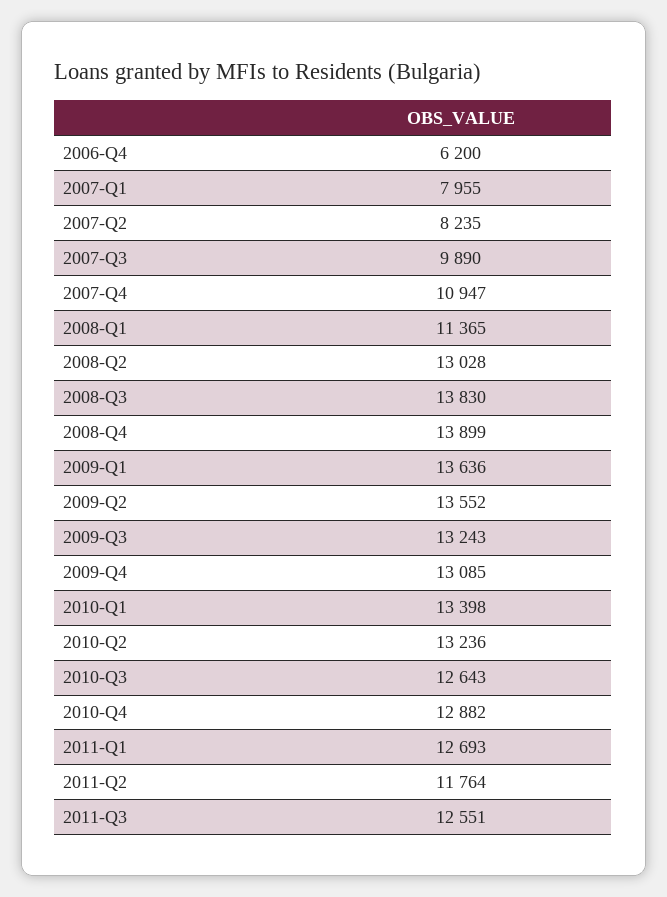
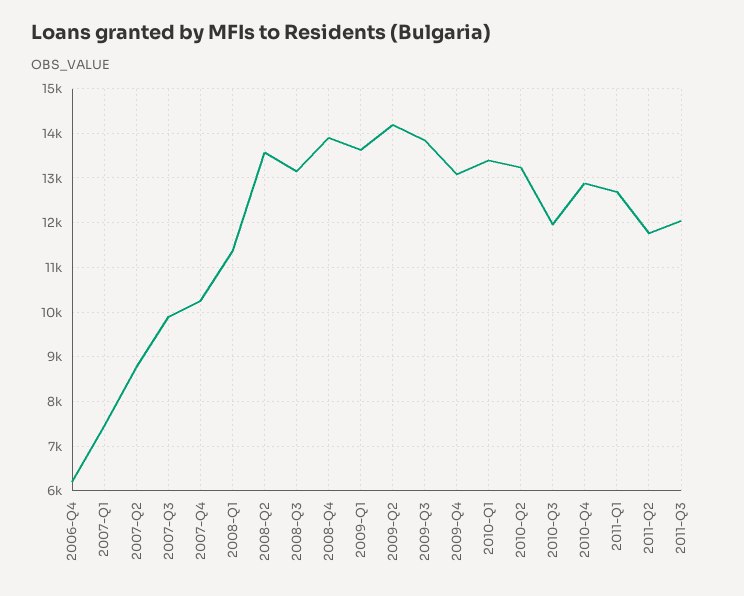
2007-Q1: 7955 -> 7400
2007-Q2: 8235 -> 8800
2007-Q4: 10947 -> 10200
2008-Q2: 13028 -> 13600
2008-Q3: 13830 -> 13200
2009-Q2: 13552 -> 14200
2009-Q3: 13243 -> 13800
2010-Q3: 12643 -> 12000
2011-Q3: 12551 -> 12000

